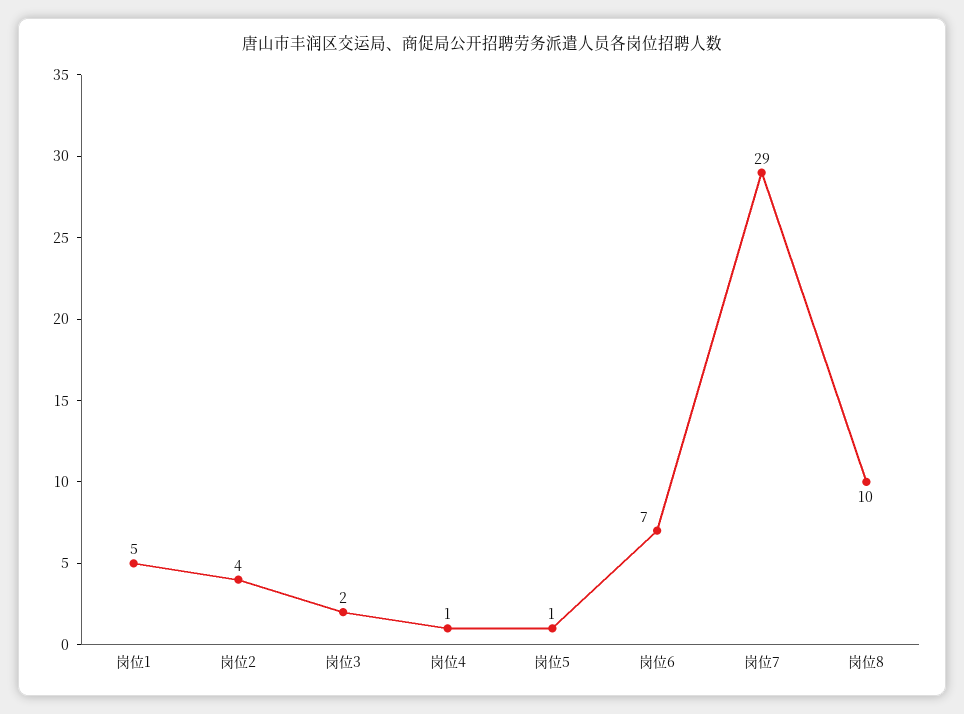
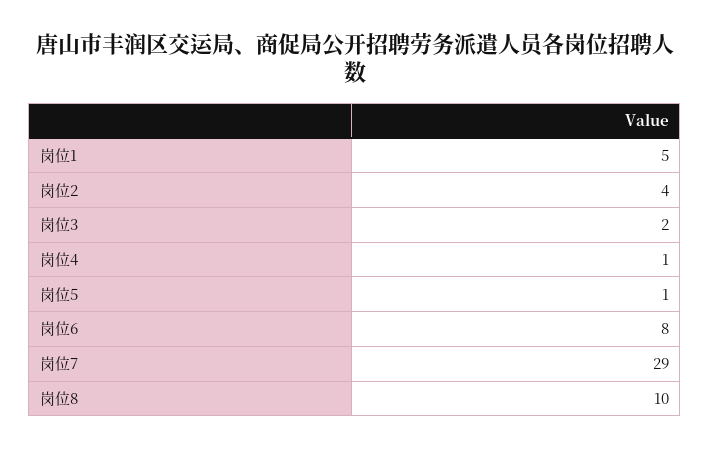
岗位6: 7 -> 8

